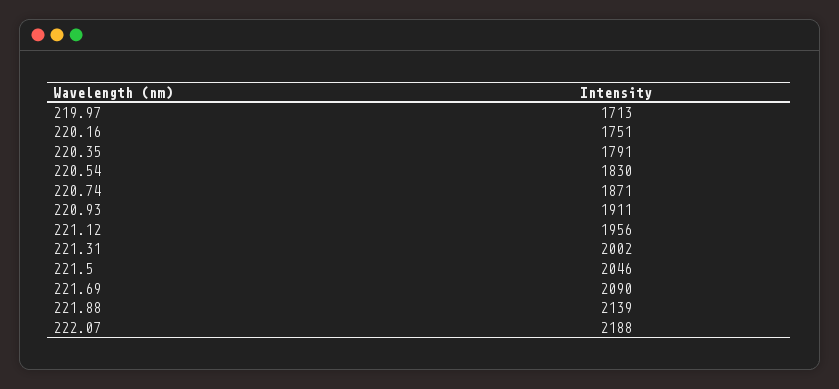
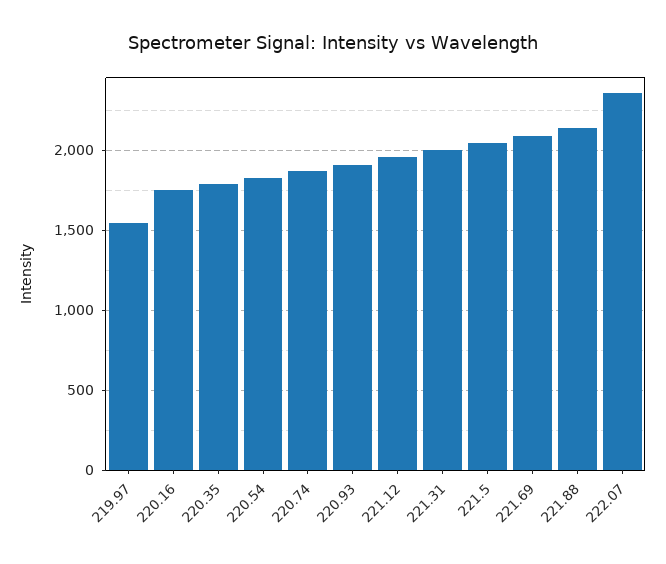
219.97: 1713 -> 1550
222.07: 2188 -> 2350

